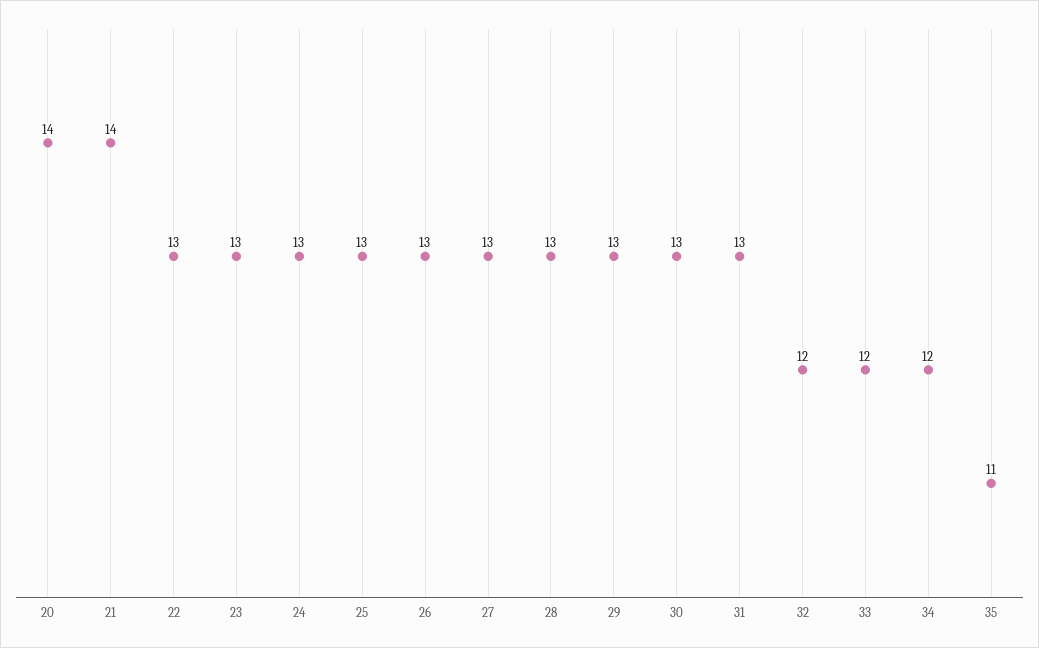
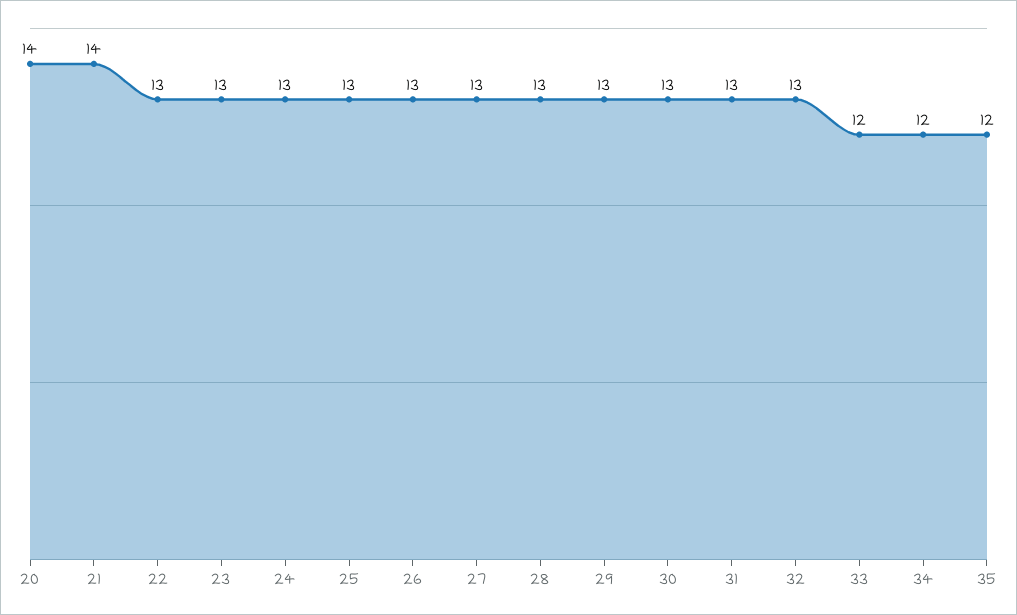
32: 12 -> 13
35: 11 -> 12

